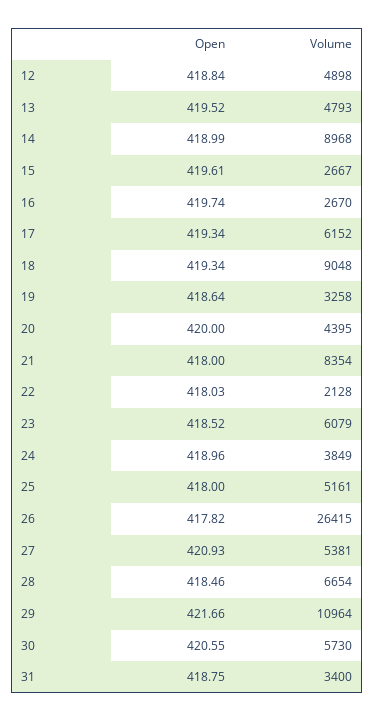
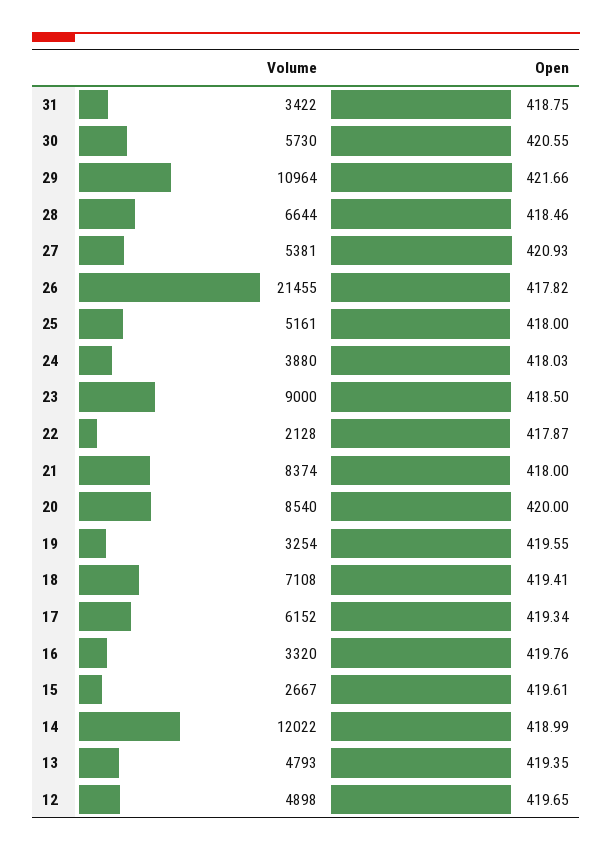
Open, 12: 418.84 -> 419.65
Open, 13: 419.52 -> 419.35
Volume, 14: 8968 -> 12022
Open, 16: 419.74 -> 419.76
Volume, 16: 2670 -> 3320
Open, 18: 419.34 -> 419.41
Volume, 18: 9048 -> 7108
Open, 19: 418.64 -> 419.55
Volume, 19: 3258 -> 3254
Volume, 20: 4395 -> 8540
Volume, 21: 8354 -> 8374
Open, 22: 418.03 -> 417.87
Open, 23: 418.52 -> 418.5
Volume, 23: 6079 -> 9000
Open, 24: 418.96 -> 418.03
Volume, 24: 3849 -> 3880
Volume, 26: 26415 -> 21455
Volume, 28: 6654 -> 6644
Volume, 31: 3400 -> 3422

